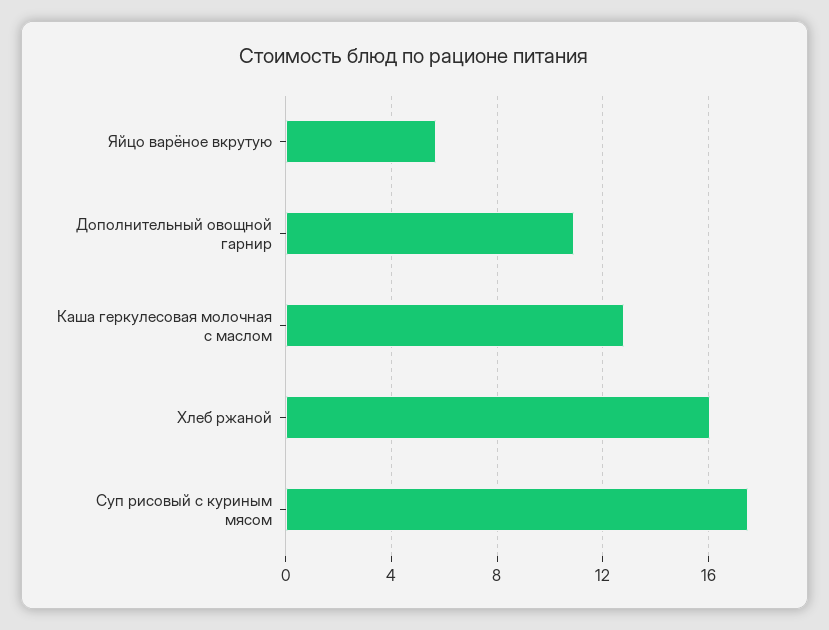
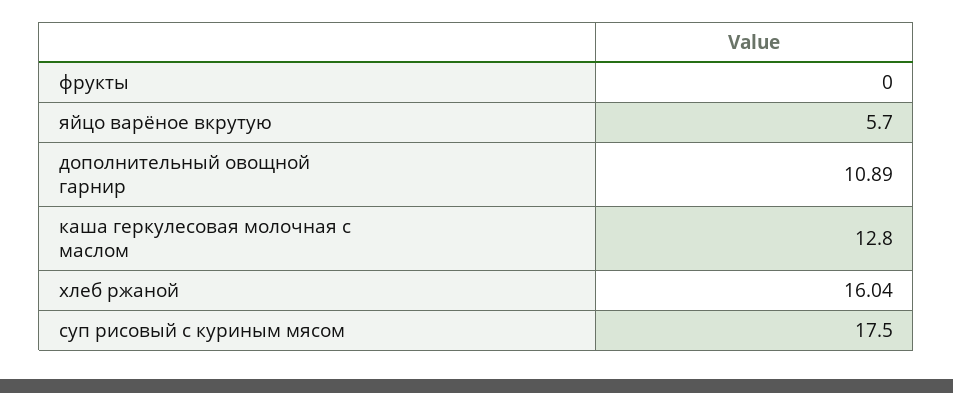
фрукты: none -> 0

